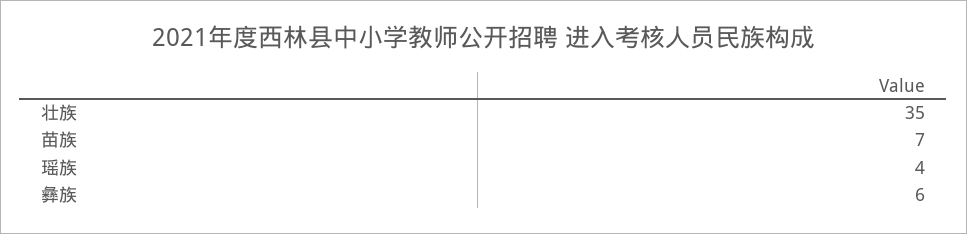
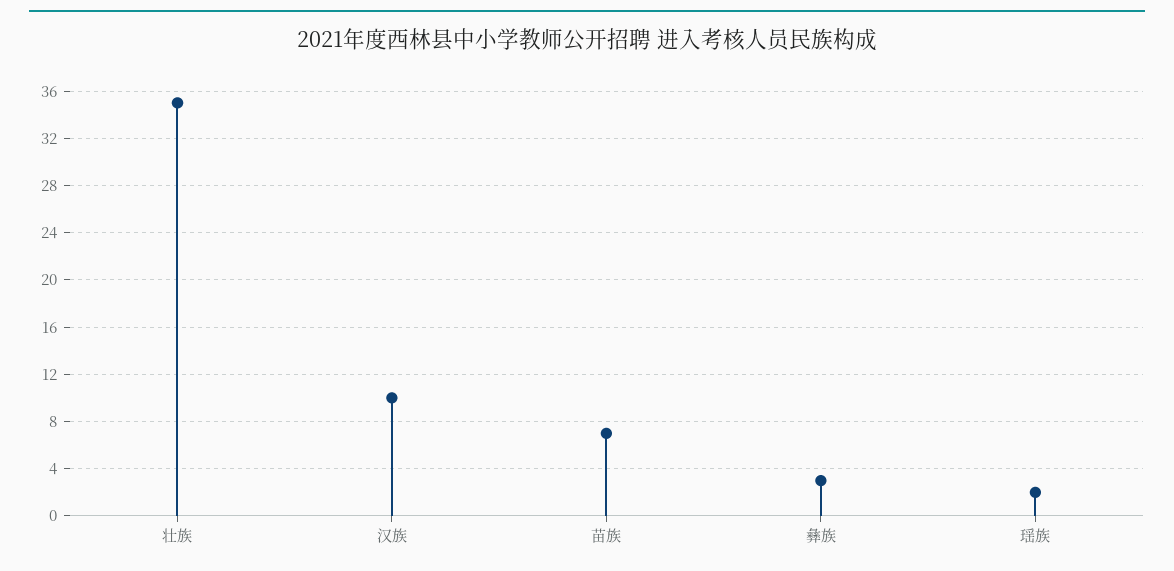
瑶族: 4 -> 2
彝族: 6 -> 3
汉族: none -> 10

